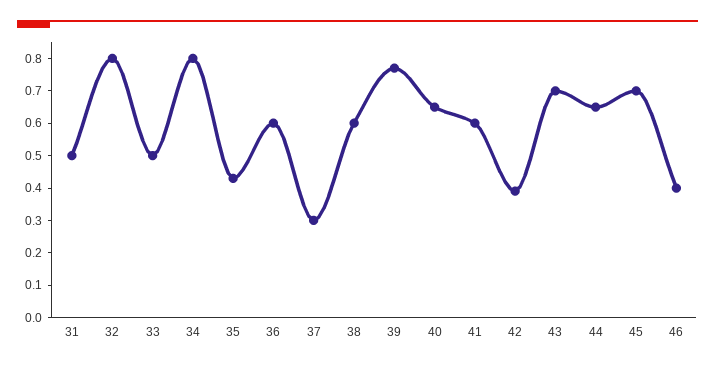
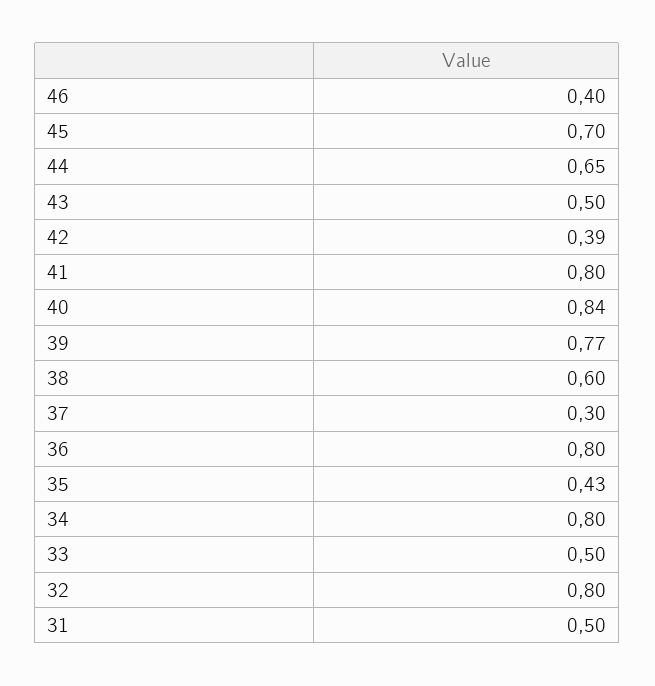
36: 0.6 -> 0.8
40: 0.65 -> 0.84
41: 0.6 -> 0.8
43: 0.7 -> 0.5

